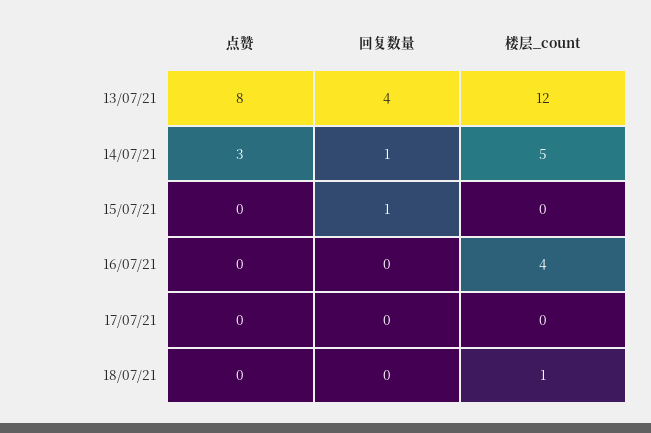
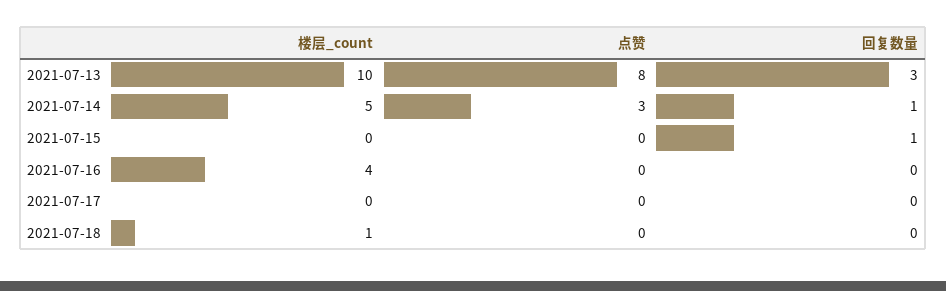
回复数量, 13/07/21: 4 -> 3
楼层_count, 13/07/21: 12 -> 10

